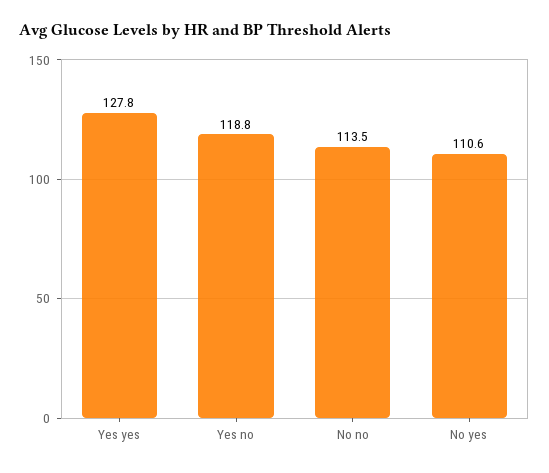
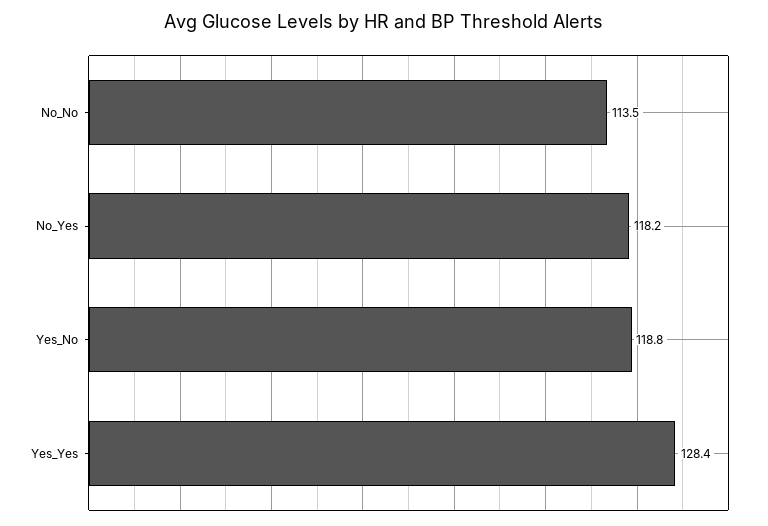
Yes yes: 127.8 -> 128.4
No yes: 110.6 -> 118.2

